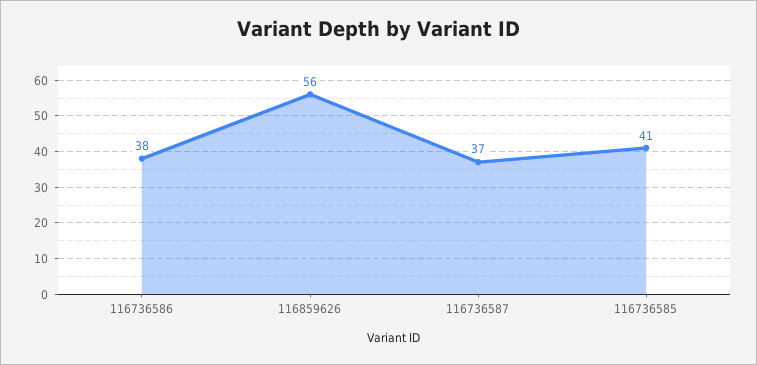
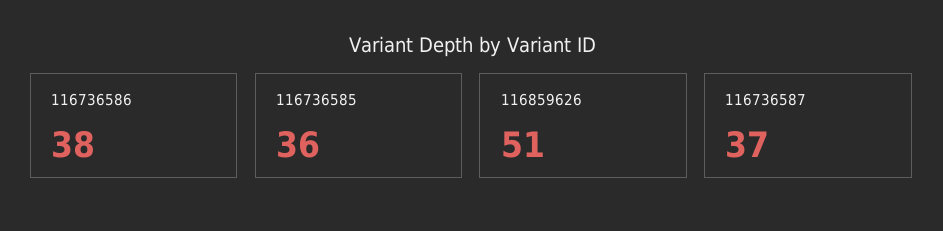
116859626: 56 -> 51
116736585: 41 -> 36

